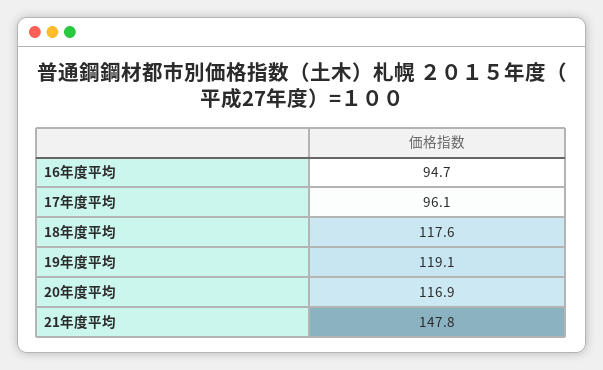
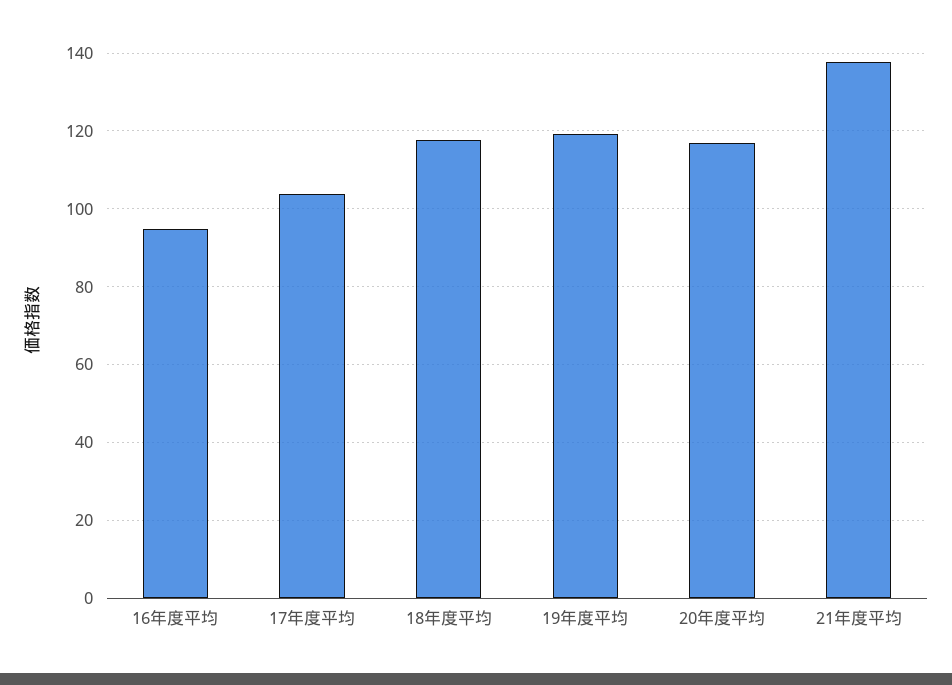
17年度平均: 96.1 -> 104
21年度平均: 147.8 -> 138

